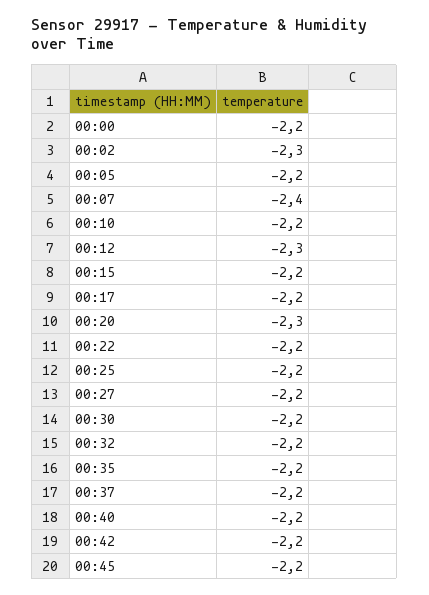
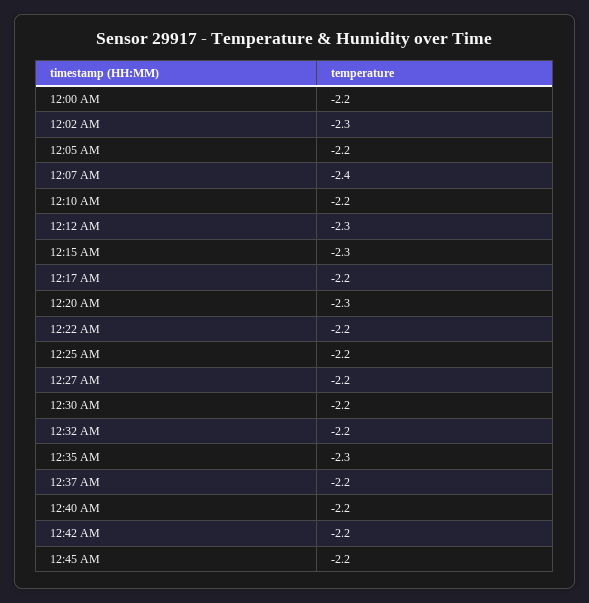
00:15: -2.2 -> -2.3
00:35: -2.2 -> -2.3

